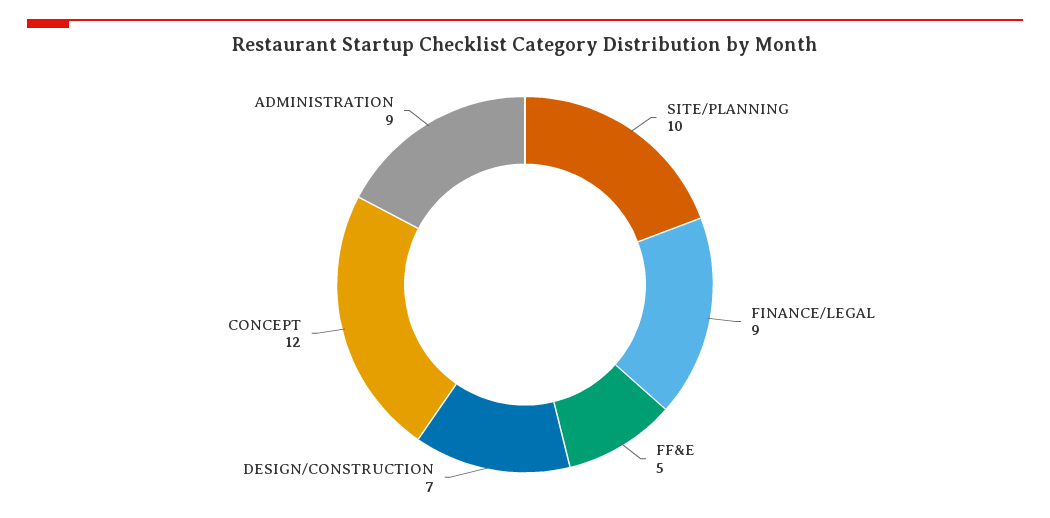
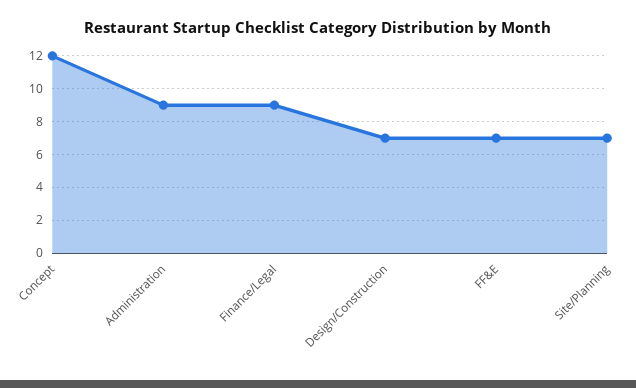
SITE/PLANNING: 10 -> 7
FF&E: 5 -> 7

